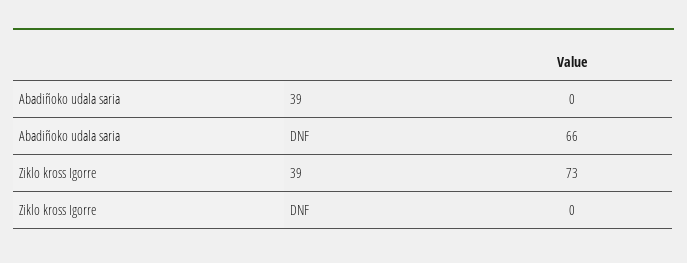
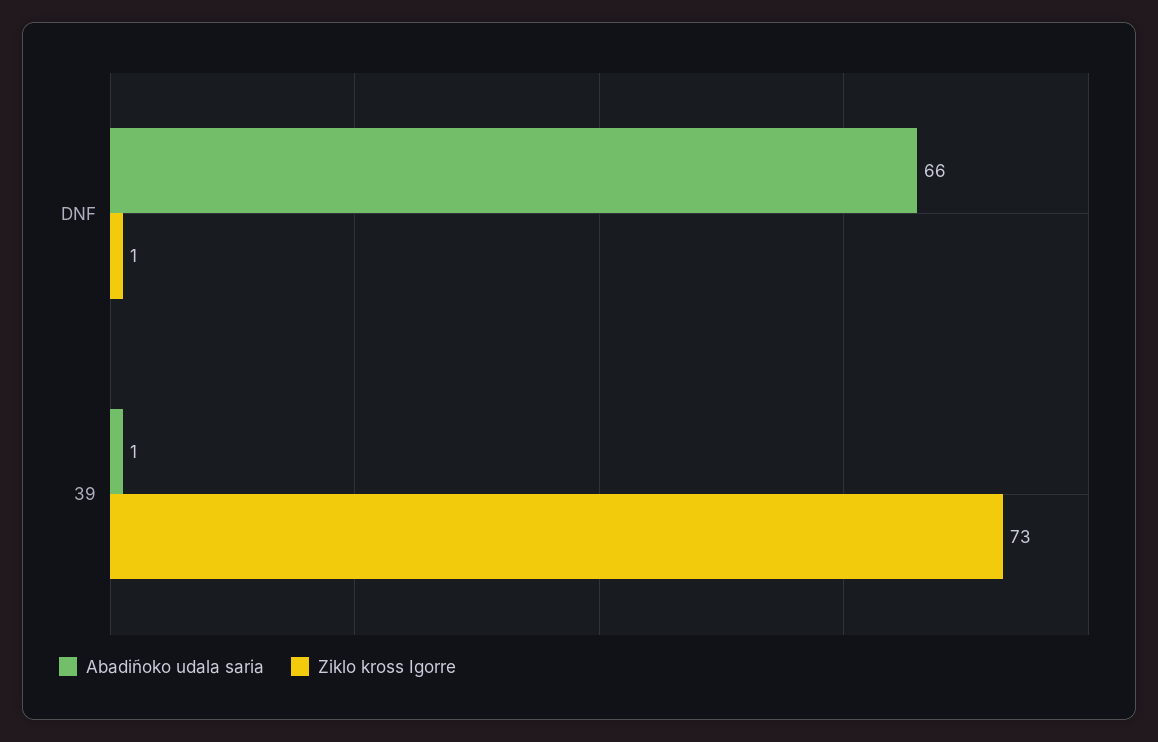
Abadiñoko udala saria, 39: 0 -> 1
Ziklo kross Igorre, DNF: 0 -> 1

